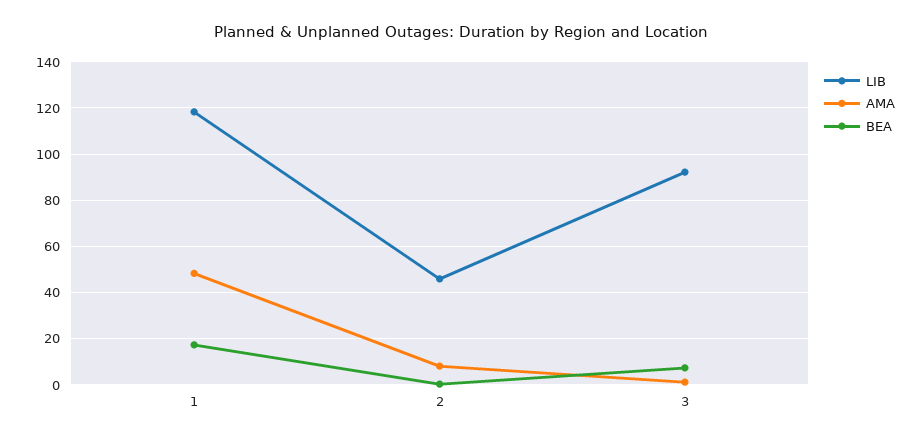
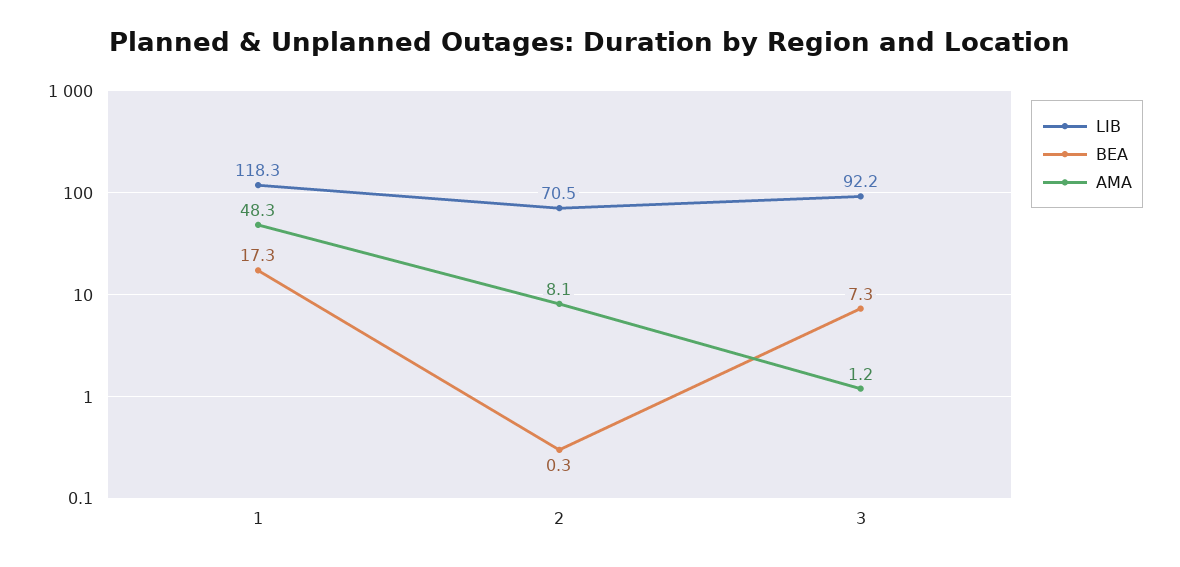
LIB, 2: 45 -> 70.5

